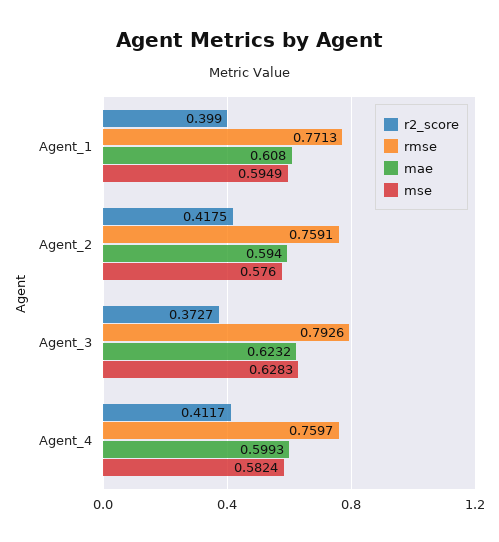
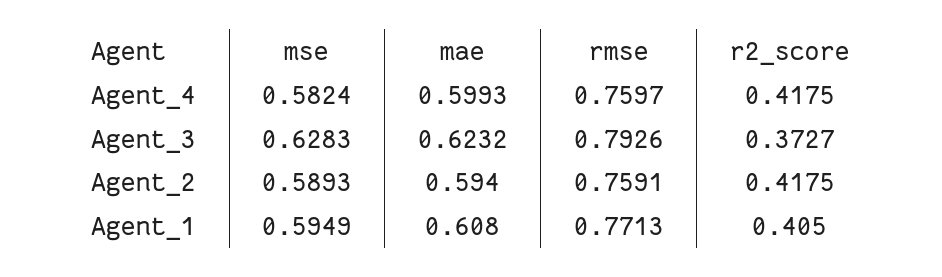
r2_score, Agent_1: 0.399 -> 0.405
mse, Agent_2: 0.576 -> 0.5893
r2_score, Agent_4: 0.4117 -> 0.4175

